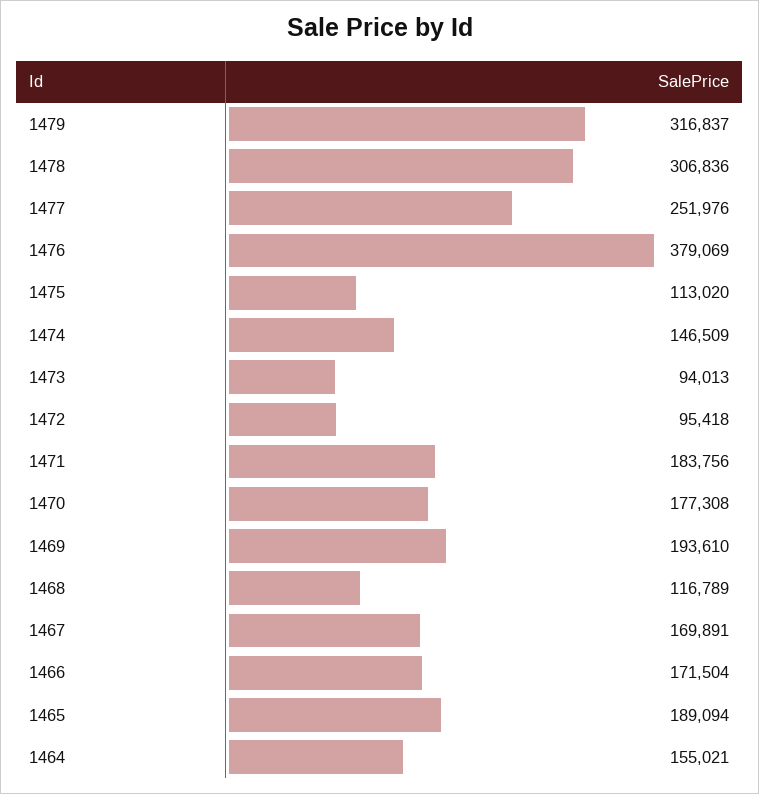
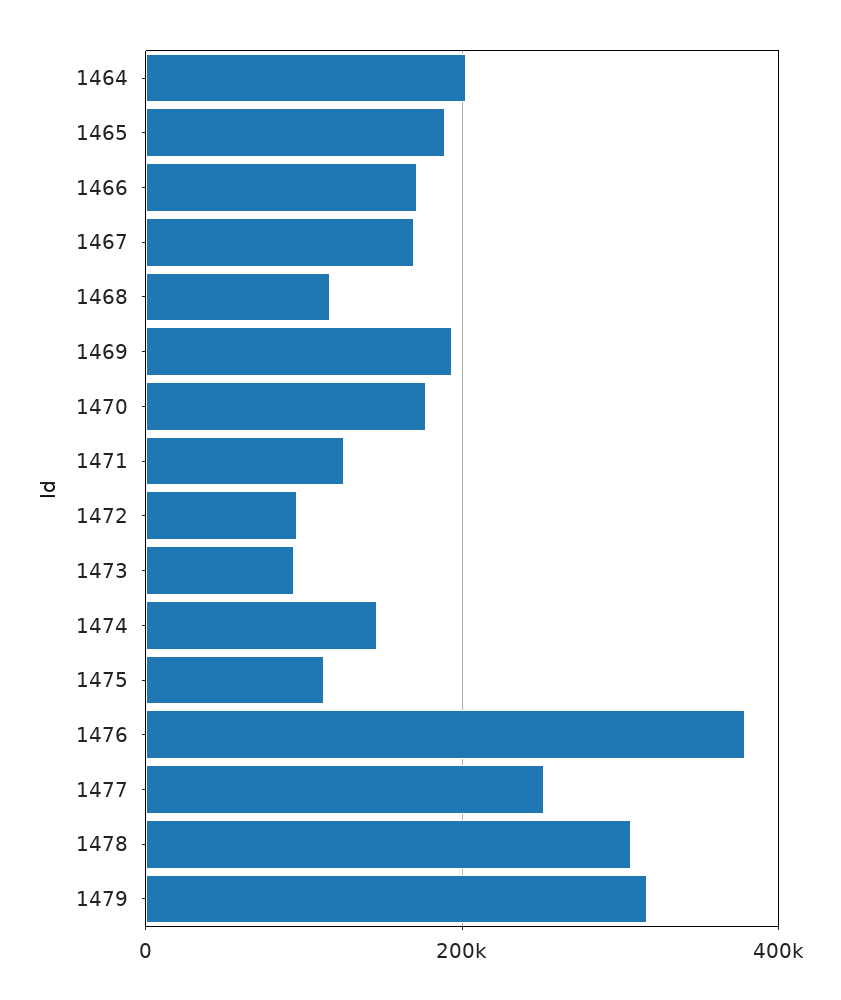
1471: 183756 -> 120000
1464: 155021 -> 200000

